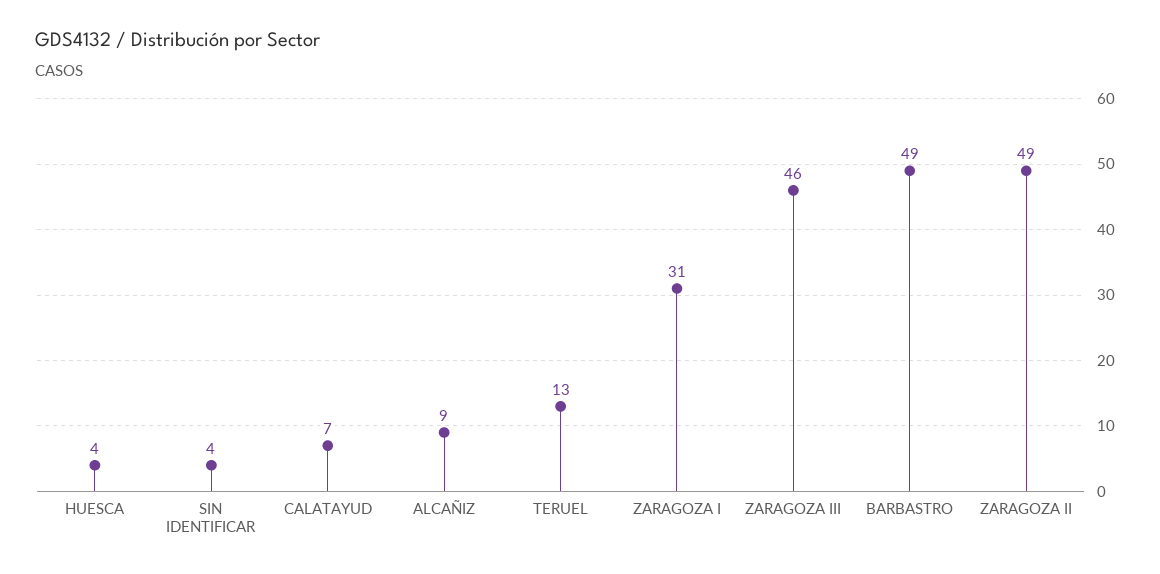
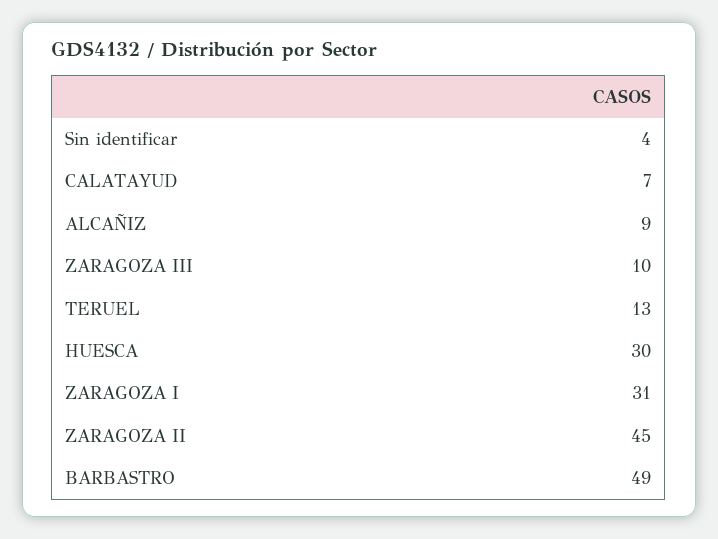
HUESCA: 4 -> 30
ZARAGOZA III: 46 -> 10
ZARAGOZA II: 49 -> 45

